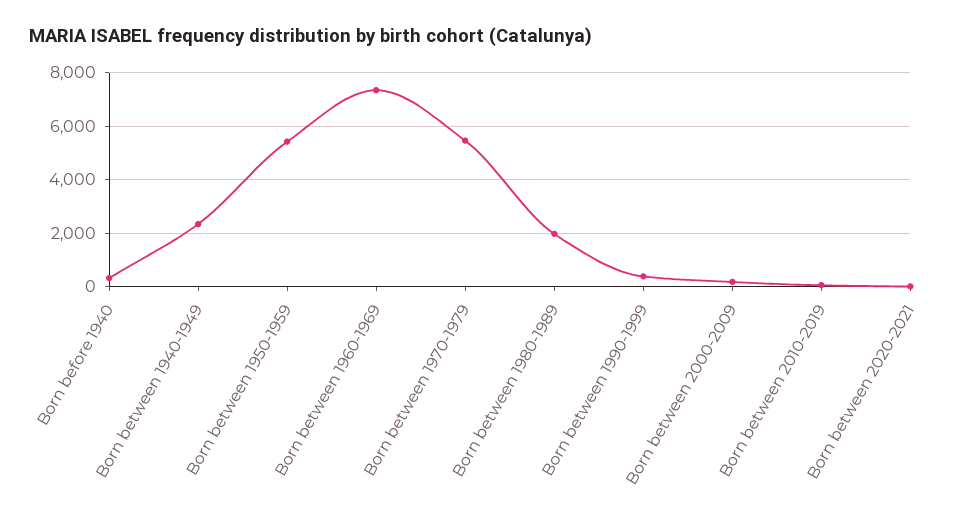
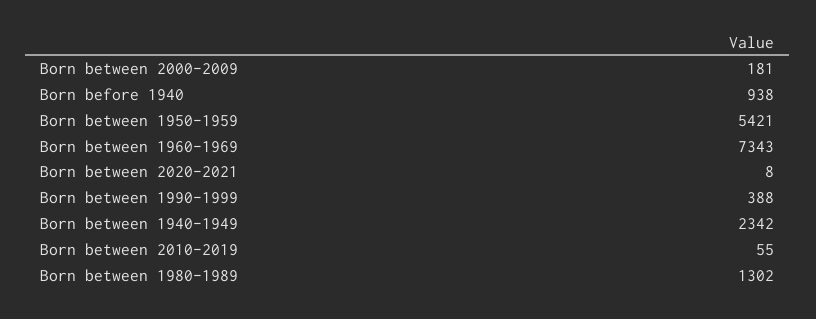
Born before 1940: 250 -> 938
Born between 1970-1979: 5500 -> none
Born between 1980-1989: 2000 -> 1302

